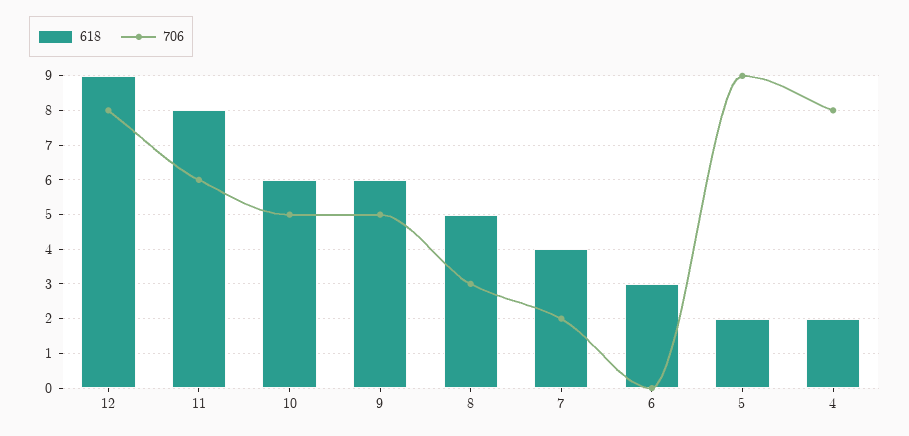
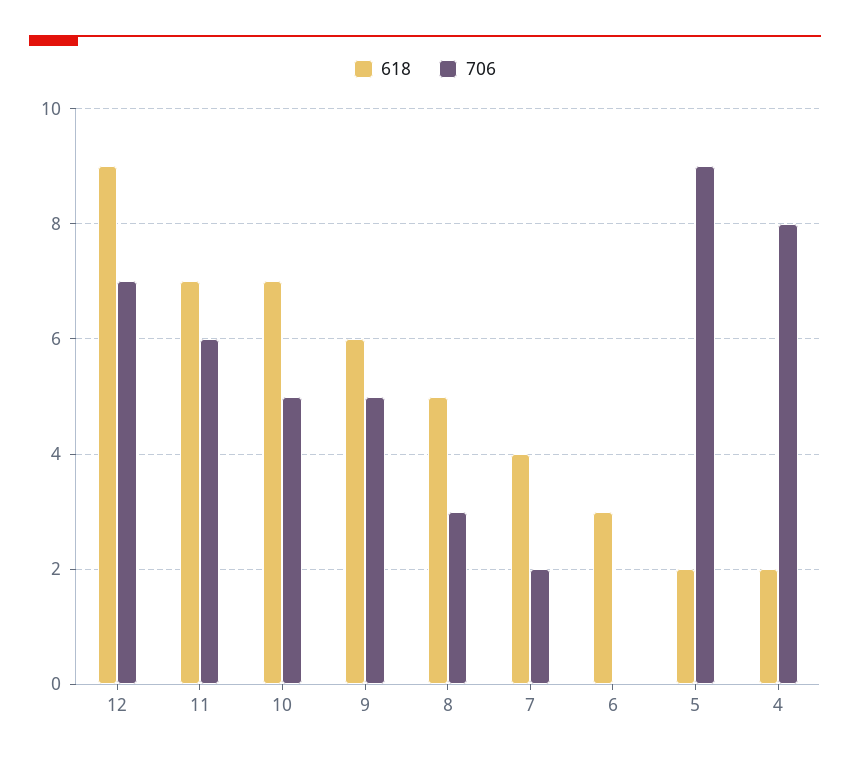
706, 12: 8 -> 7
618, 11: 8 -> 7
618, 10: 6 -> 7

